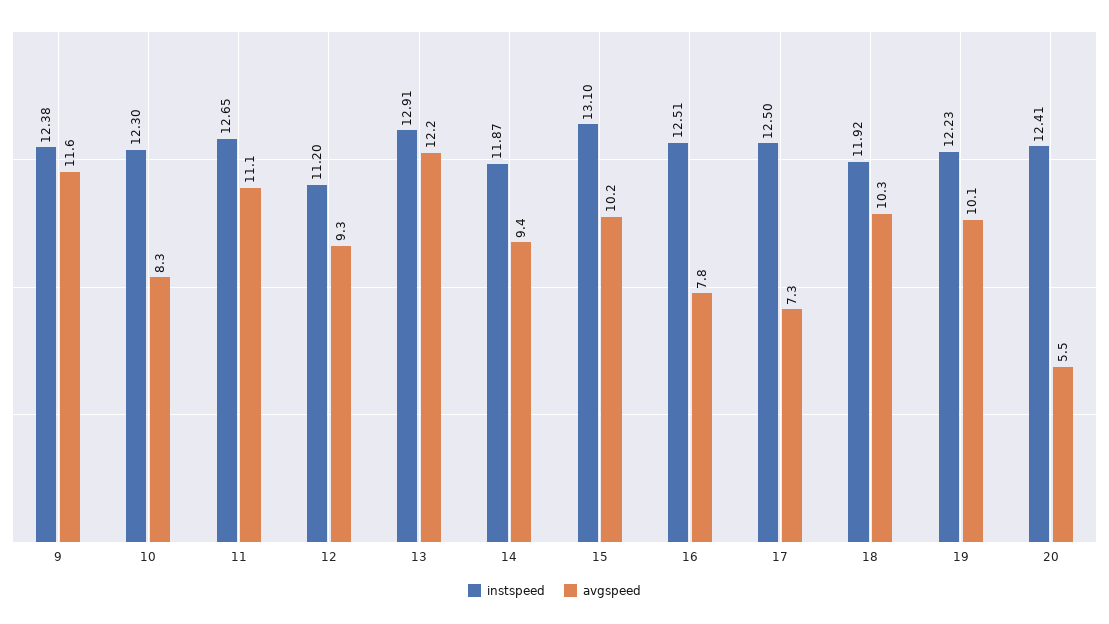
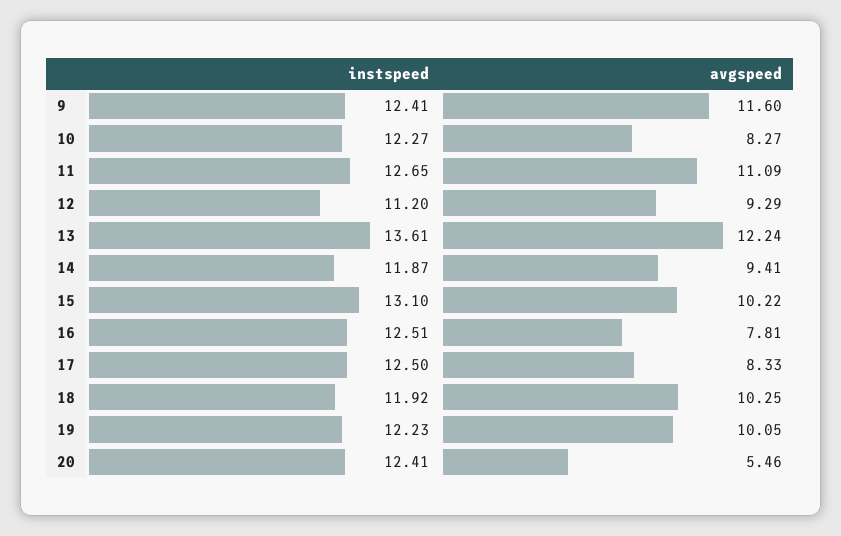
instspeed, 9: 12.38 -> 12.41
instspeed, 10: 12.3 -> 12.27
instspeed, 13: 12.91 -> 13.61
avgspeed, 17: 7.3 -> 8.33

